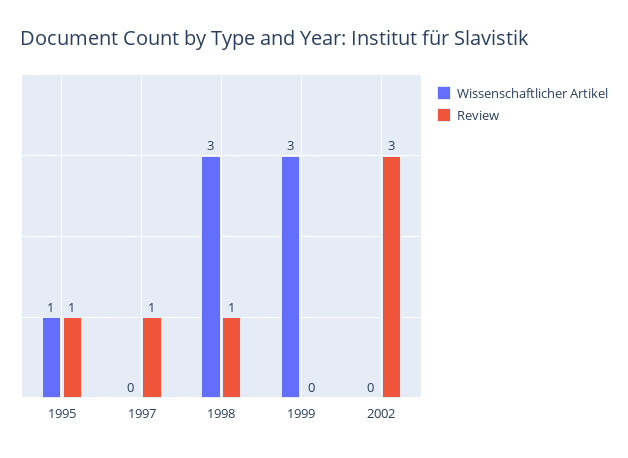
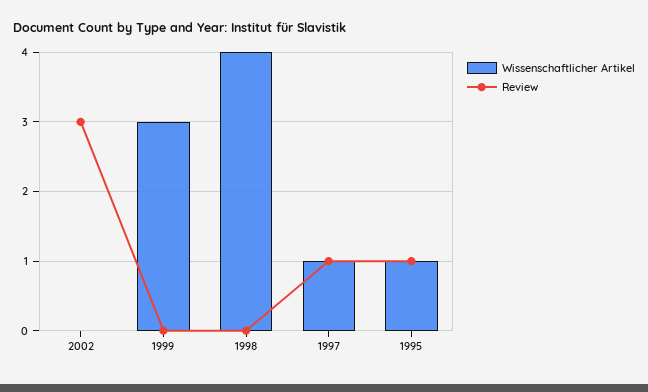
Wissenschaftlicher Artikel, 1997: 0 -> 1
Wissenschaftlicher Artikel, 1998: 3 -> 4
Review, 1998: 1 -> 0

